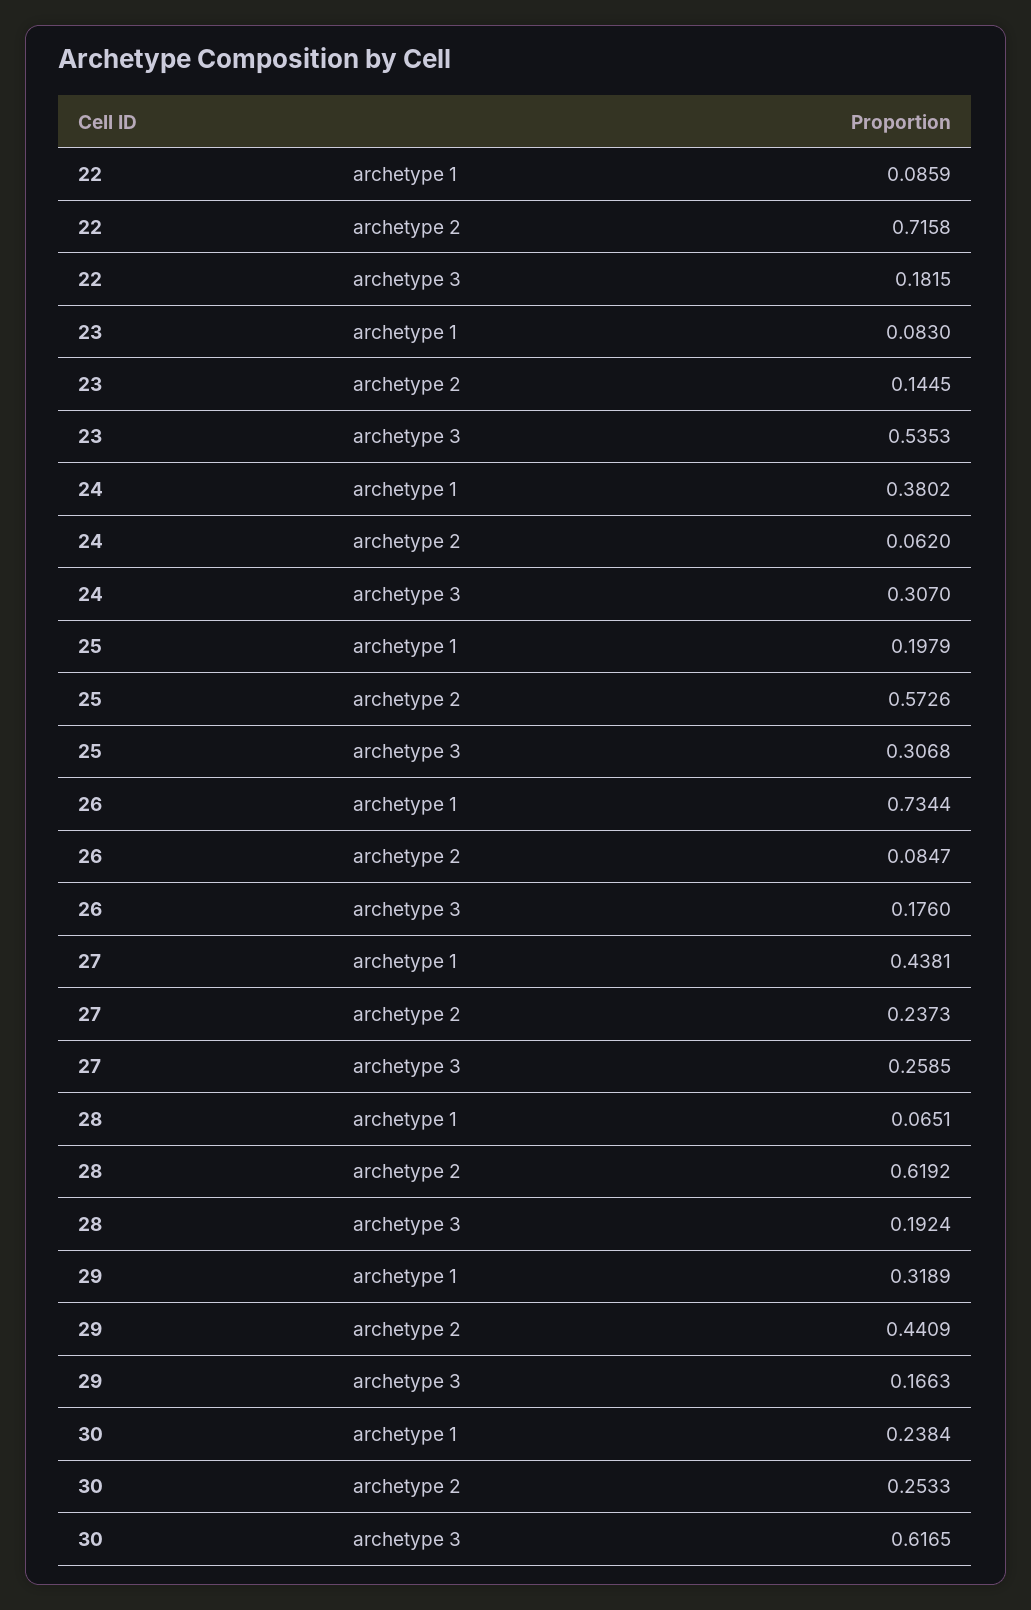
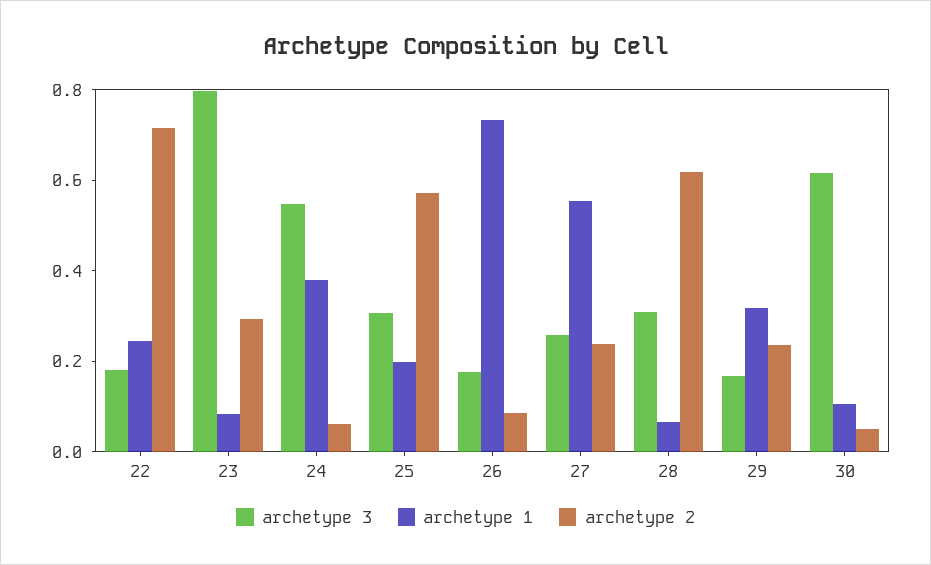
archetype 1, 22: 0.0859 -> 0.25
archetype 2, 23: 0.1445 -> 0.3
archetype 3, 23: 0.5353 -> 0.8
archetype 3, 24: 0.307 -> 0.55
archetype 1, 27: 0.4381 -> 0.55
archetype 3, 28: 0.1924 -> 0.3
archetype 2, 29: 0.4409 -> 0.25
archetype 1, 30: 0.2384 -> 0.1
archetype 2, 30: 0.2533 -> 0.05

